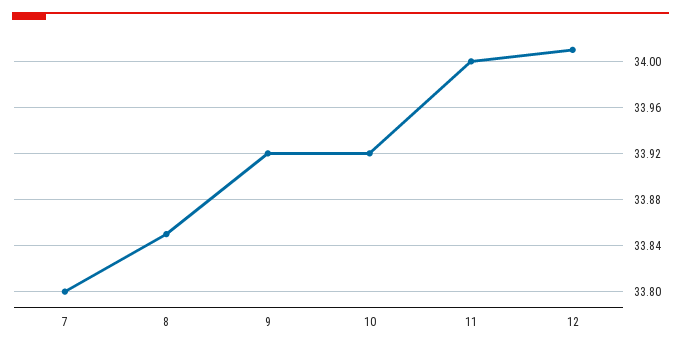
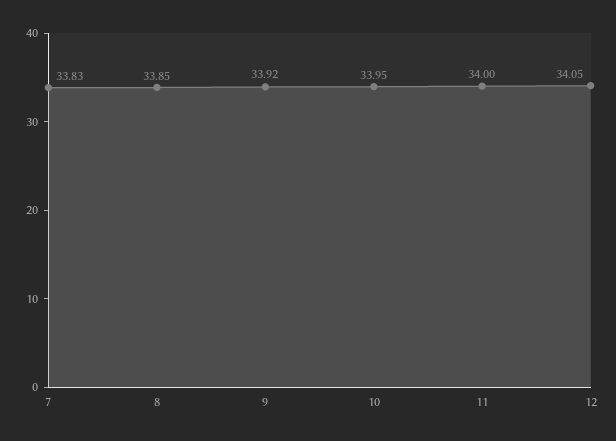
7: 33.8 -> 33.83
10: 33.92 -> 33.95
12: 34.01 -> 34.05

